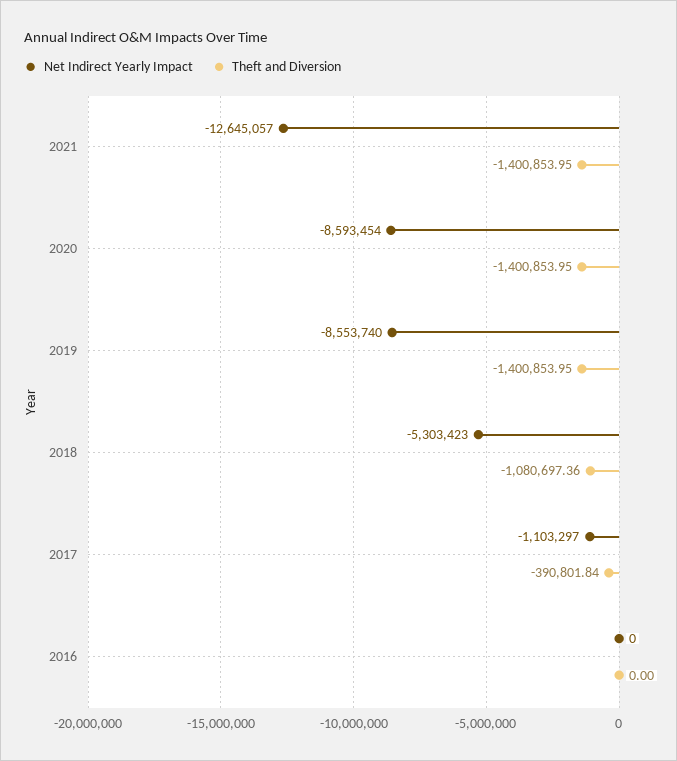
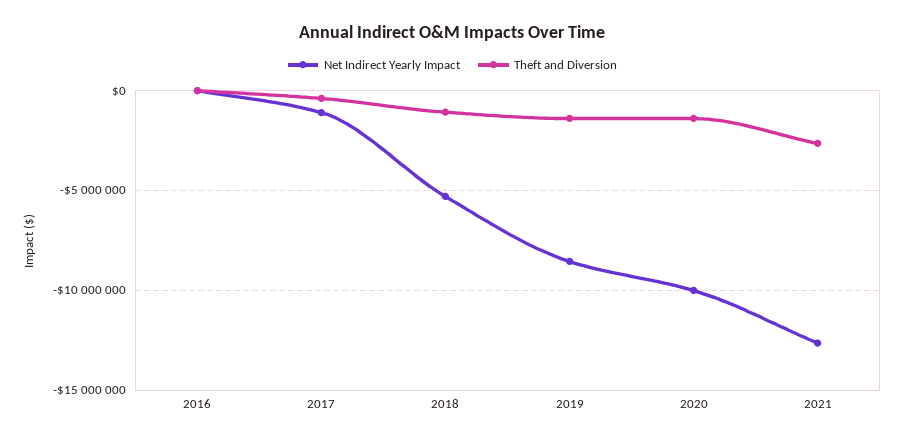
Theft and Diversion, 2021: -1400853.95 -> -2500000
Net Indirect Yearly Impact, 2020: -8593454 -> -10000000

